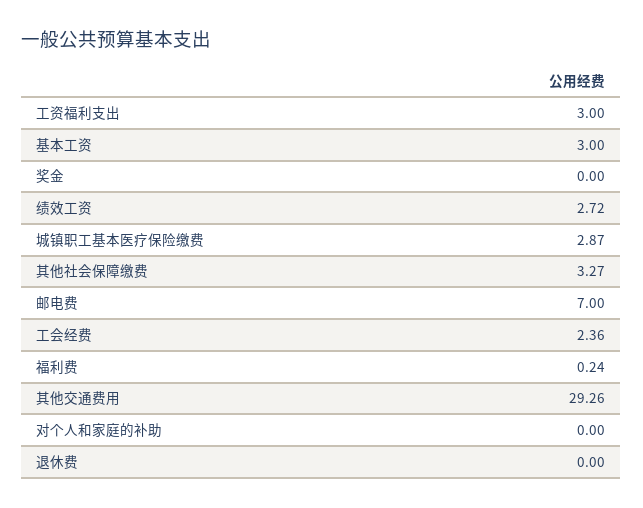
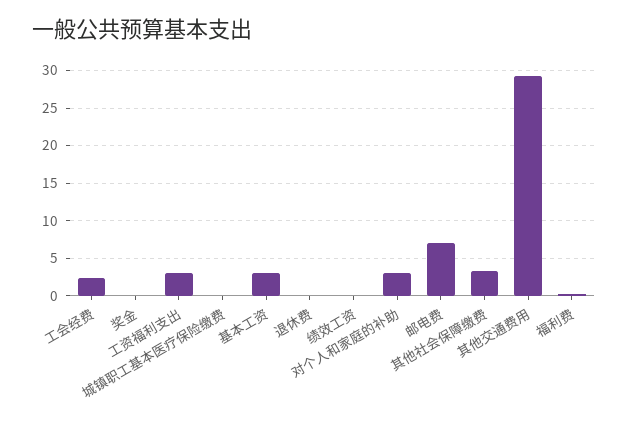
绩效工资: 2.72 -> 0
城镇职工基本医疗保险缴费: 2.87 -> 0
对个人和家庭的补助: 0 -> 3

